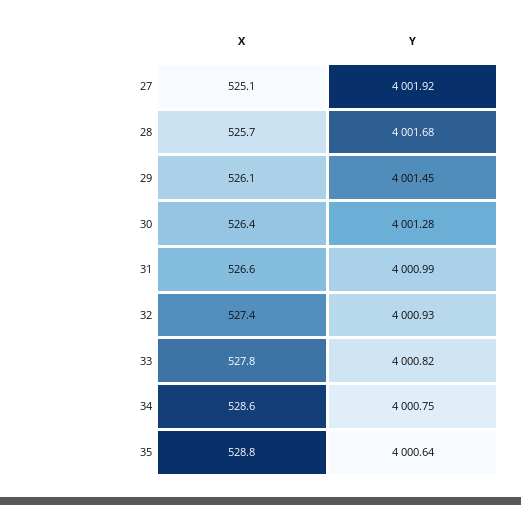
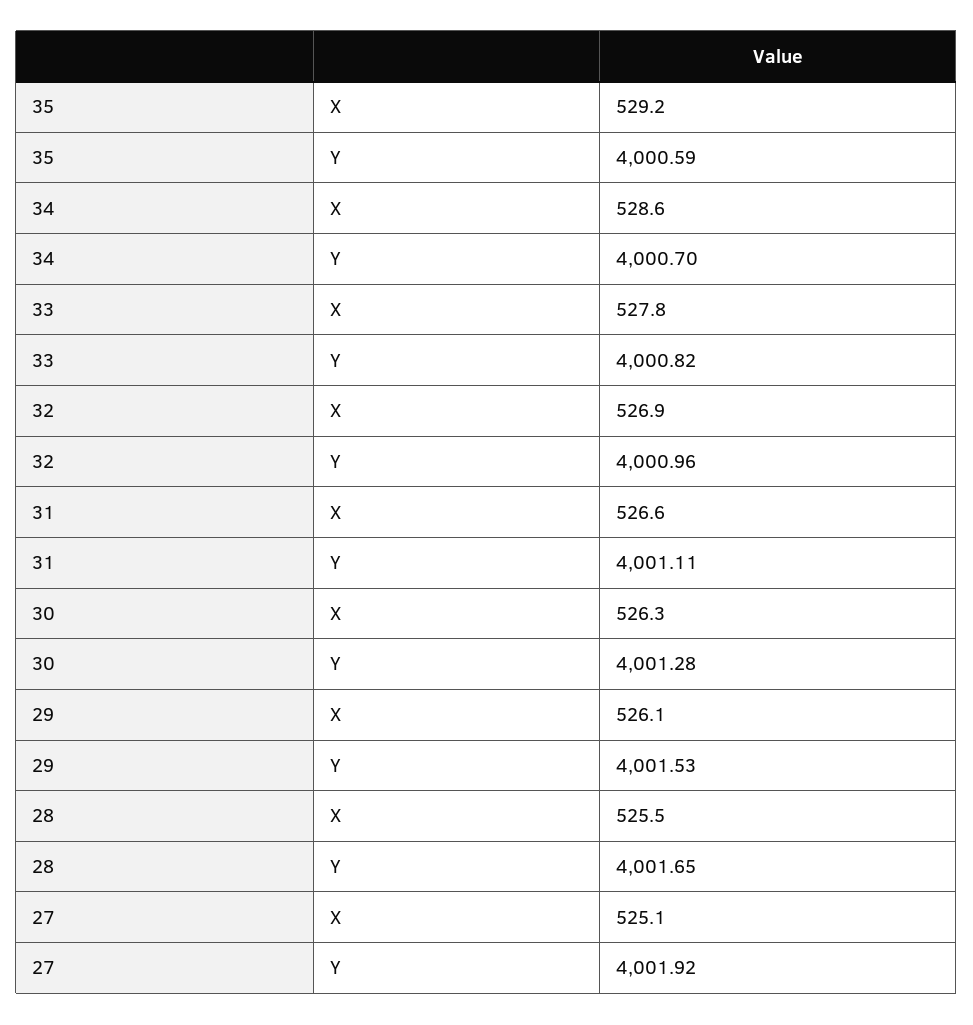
X, 28: 525.7 -> 525.5
Y, 28: 4001.68 -> 4001.65
Y, 29: 4001.45 -> 4001.53
X, 30: 526.4 -> 526.3
Y, 31: 4000.99 -> 4001.11
X, 32: 527.4 -> 526.9
Y, 32: 4000.93 -> 4000.96
Y, 34: 4000.75 -> 4000.7
X, 35: 528.8 -> 529.2
Y, 35: 4000.64 -> 4000.59

